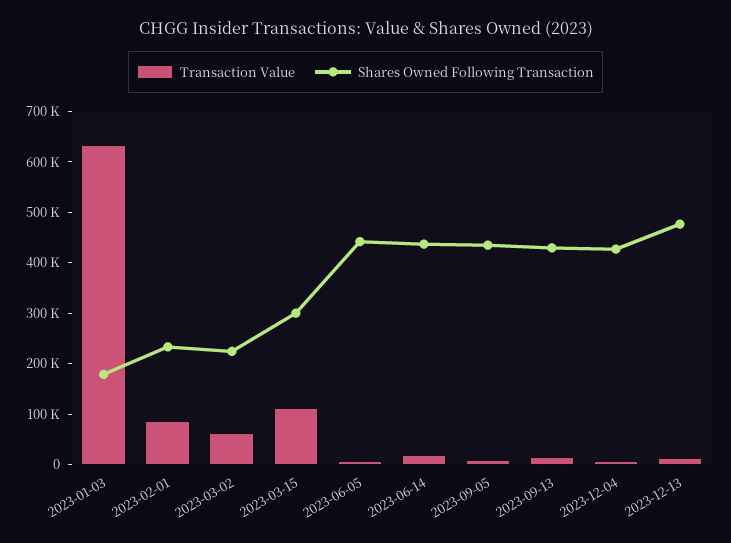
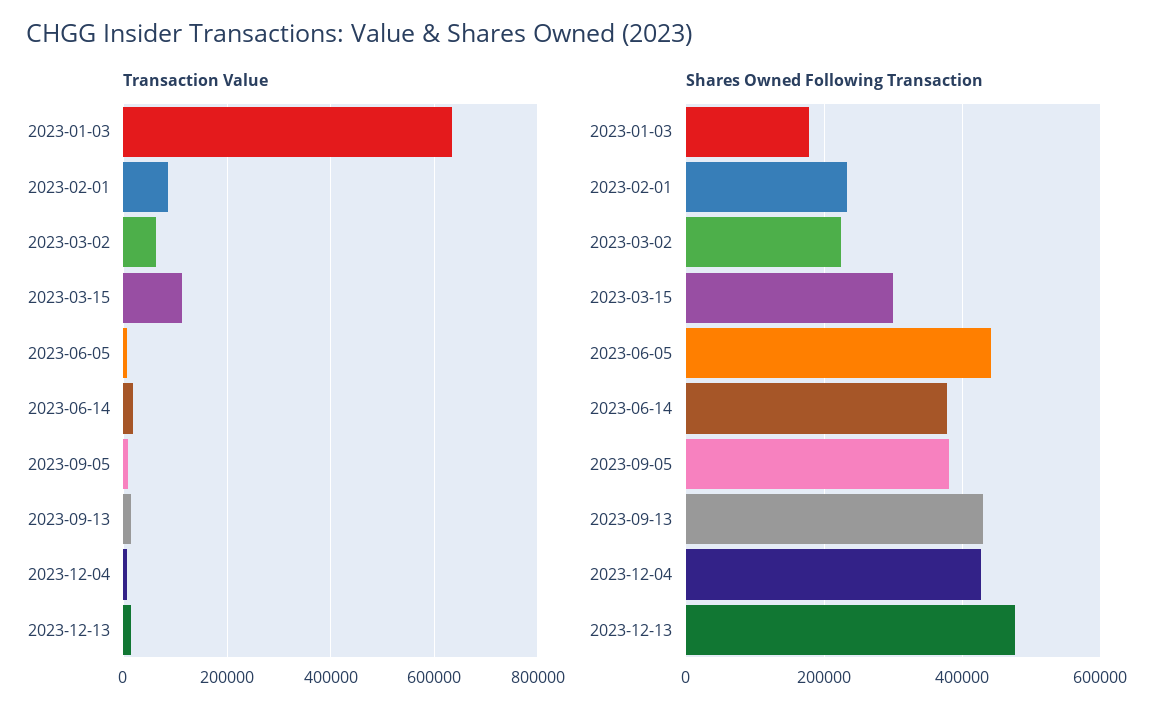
Shares Owned Following Transaction, 2023-06-14: 440000 -> 380000
Shares Owned Following Transaction, 2023-09-05: 440000 -> 380000

